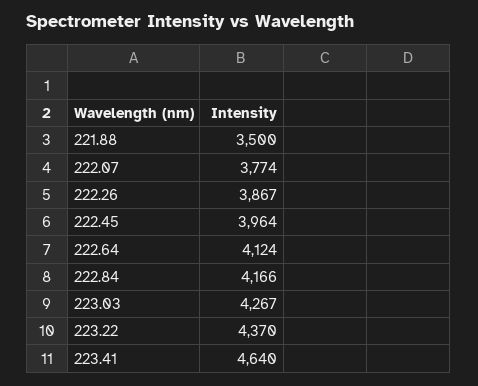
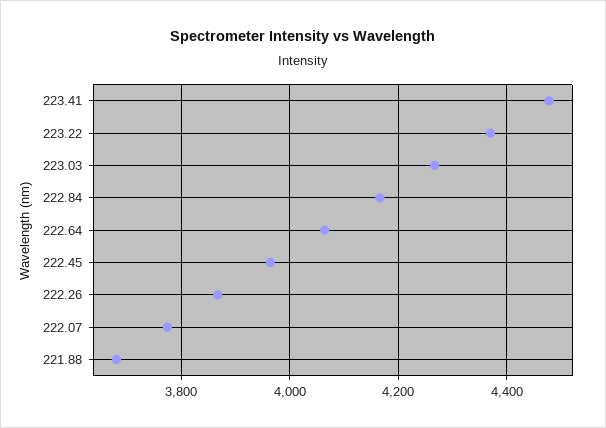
221.88: 3500 -> 3680
222.64: 4124 -> 4060
223.41: 4640 -> 4480

